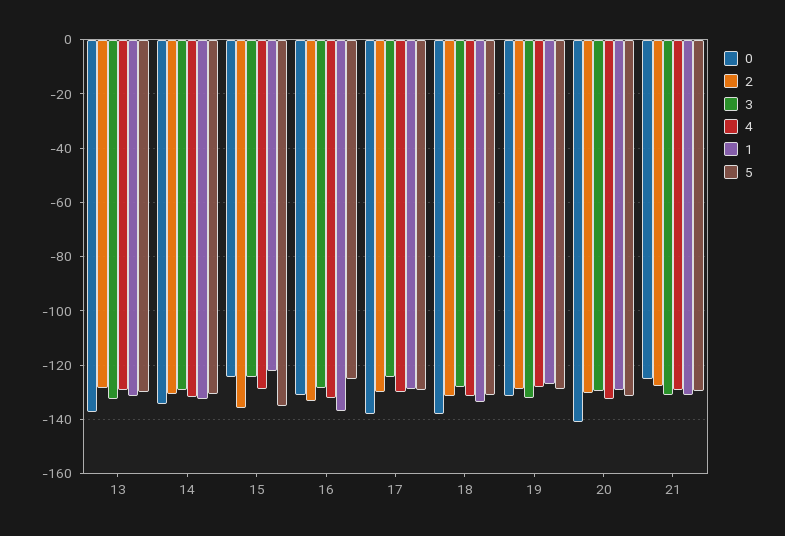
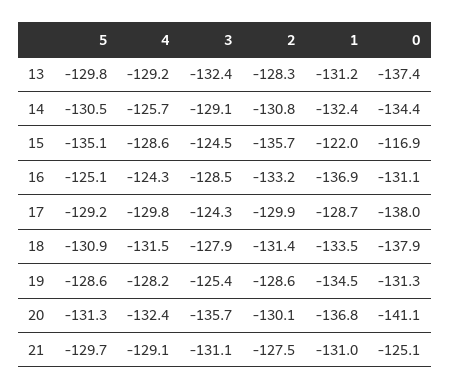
4, 14: -132.5 -> -125.7
0, 15: -125 -> -116.9
4, 16: -132.5 -> -124.3
3, 19: -132.5 -> -125.4
1, 19: -127.5 -> -134.5
3, 20: -130 -> -135.7
1, 20: -130 -> -136.8

